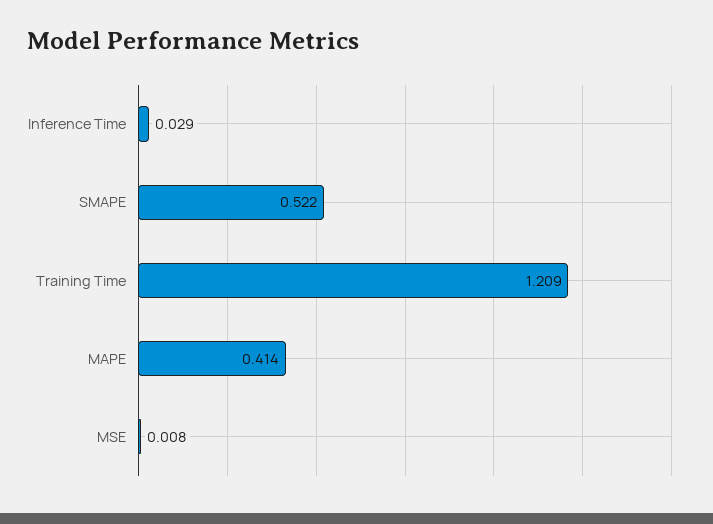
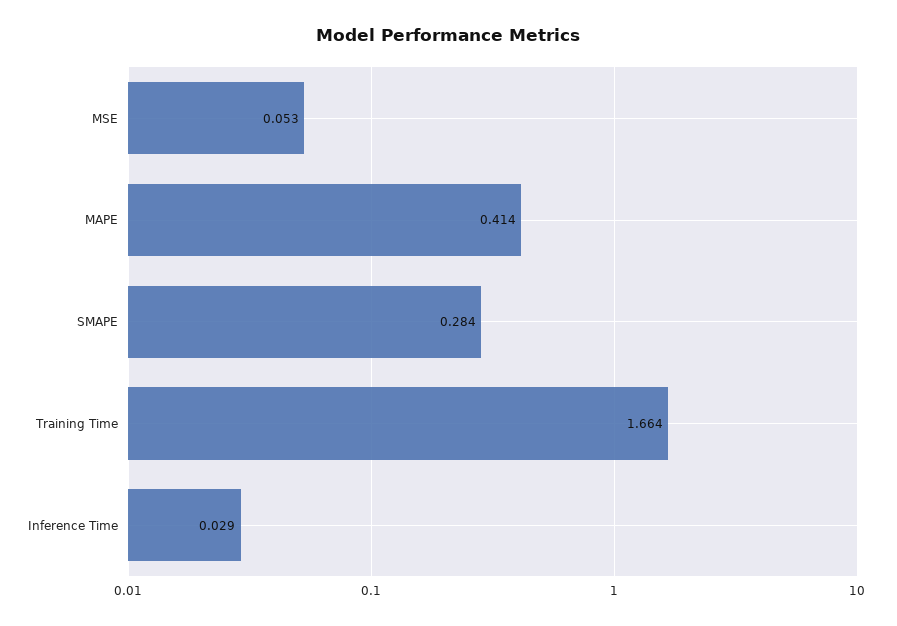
SMAPE: 0.522 -> 0.284
Training Time: 1.209 -> 1.664
MSE: 0.008 -> 0.053

